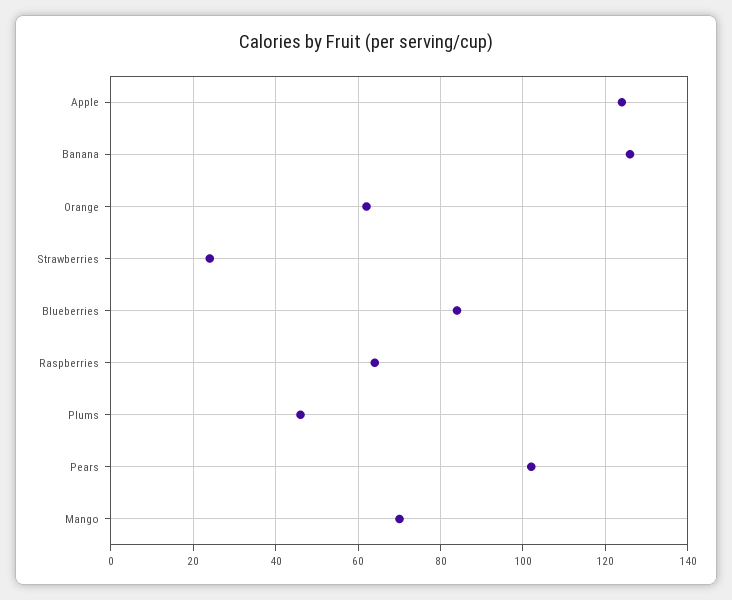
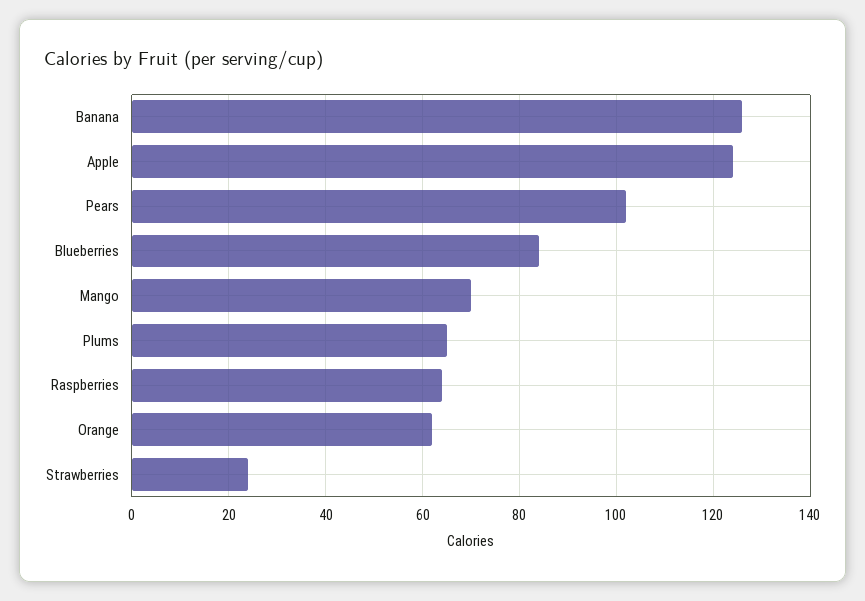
Plums: 45 -> 65

